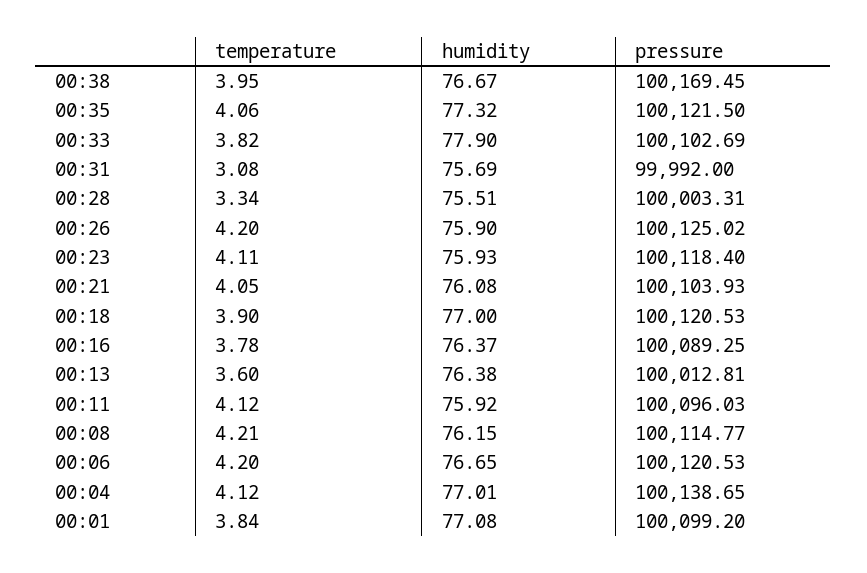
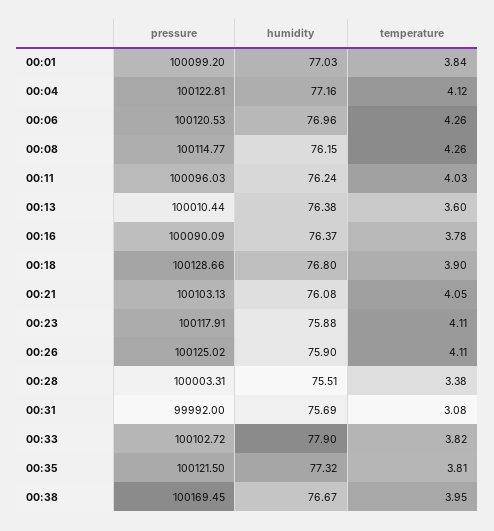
temperature, 00:35: 4.06 -> 3.81
pressure, 00:33: 100102.69 -> 100102.72
temperature, 00:28: 3.34 -> 3.38
temperature, 00:26: 4.2 -> 4.11
humidity, 00:23: 75.93 -> 75.88
pressure, 00:23: 100118.4 -> 100117.91
pressure, 00:21: 100103.93 -> 100103.13
humidity, 00:18: 77 -> 76.8
pressure, 00:18: 100120.53 -> 100128.66
pressure, 00:16: 100089.25 -> 100090.09
pressure, 00:13: 100012.81 -> 100010.44
temperature, 00:11: 4.12 -> 4.03
humidity, 00:11: 75.92 -> 76.24
temperature, 00:08: 4.21 -> 4.26
temperature, 00:06: 4.2 -> 4.26
humidity, 00:06: 76.65 -> 76.96
humidity, 00:04: 77.01 -> 77.16
pressure, 00:04: 100138.65 -> 100122.81
humidity, 00:01: 77.08 -> 77.03

